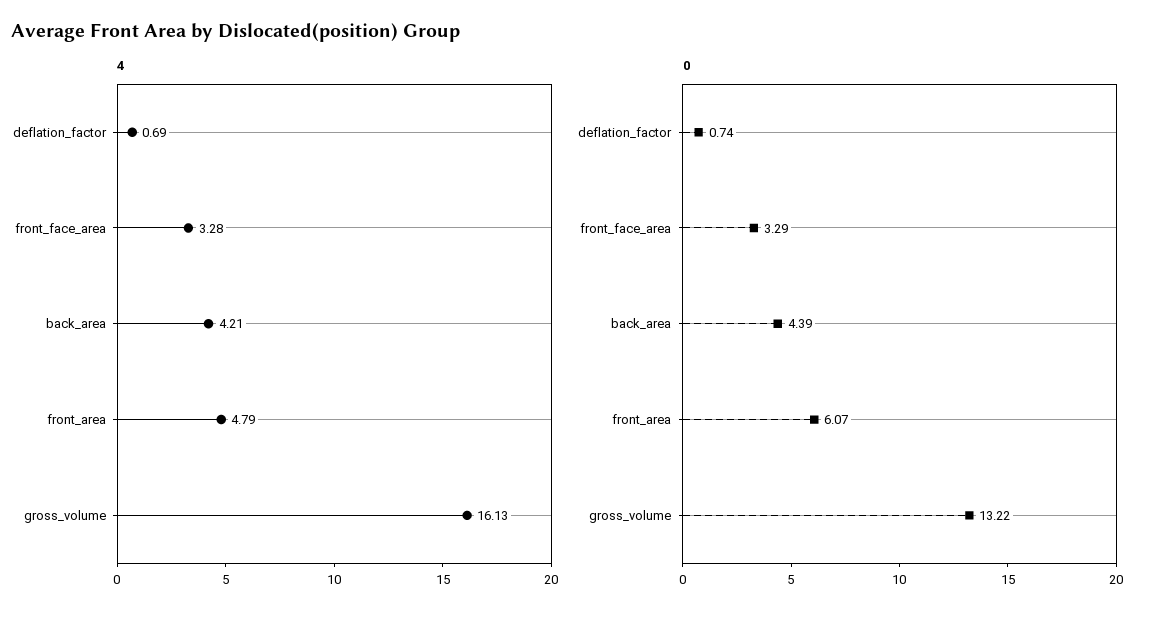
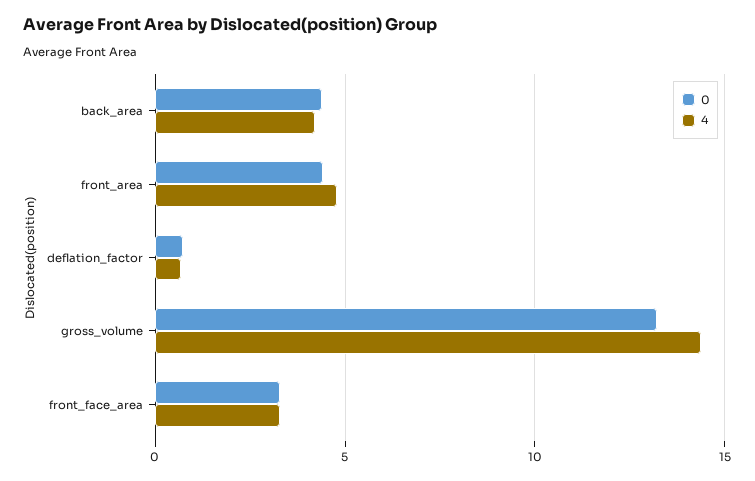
4, gross_volume: 16.13 -> 14.5
0, front_area: 6.07 -> 4.5

